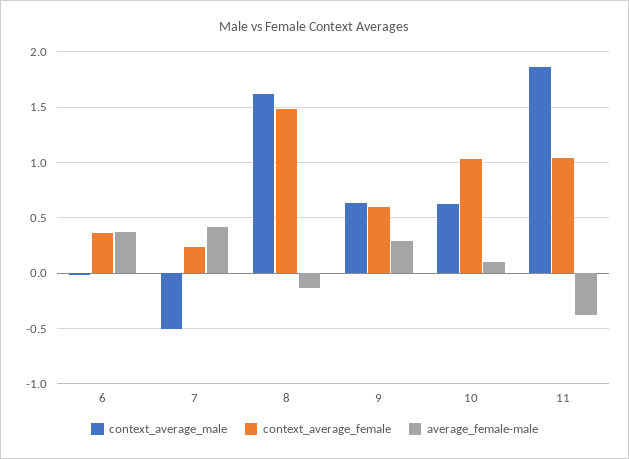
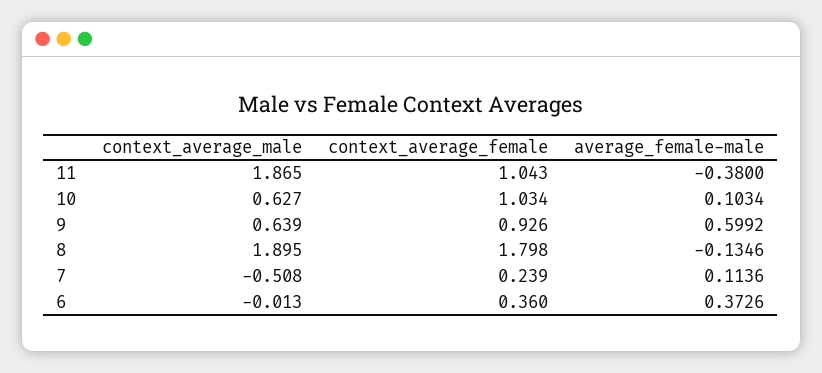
average_female-male, 7: 0.4 -> 0.1136
context_average_male, 8: 1.6 -> 1.895
context_average_female, 8: 1.5 -> 1.798
context_average_female, 9: 0.6 -> 0.926
average_female-male, 9: 0.3 -> 0.5992

